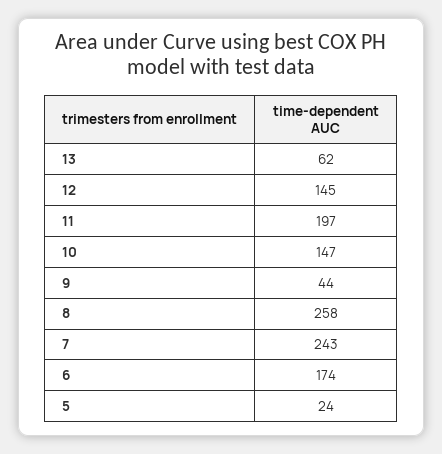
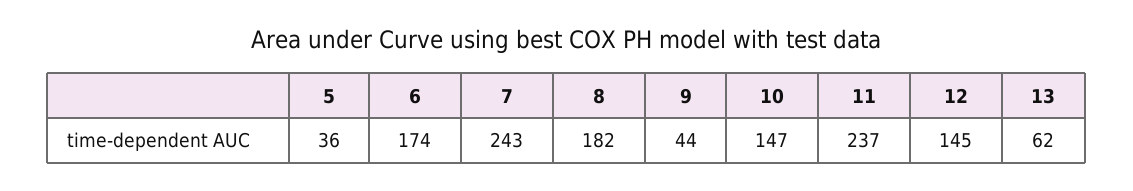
11: 197 -> 237
8: 258 -> 182
5: 24 -> 36

